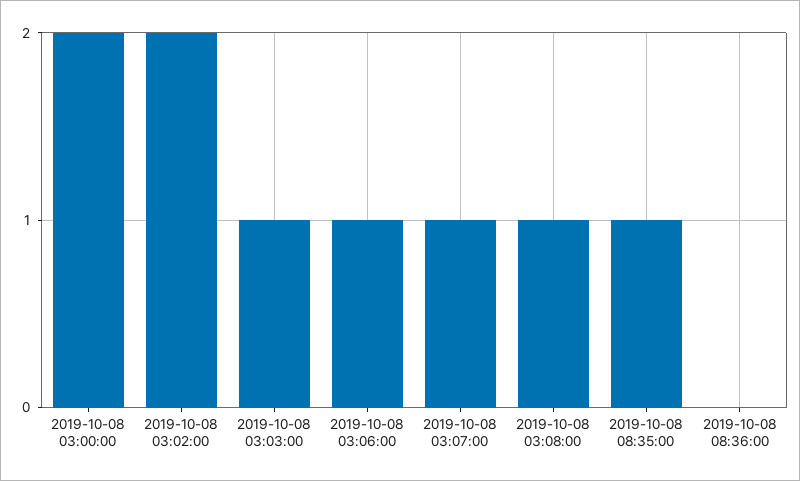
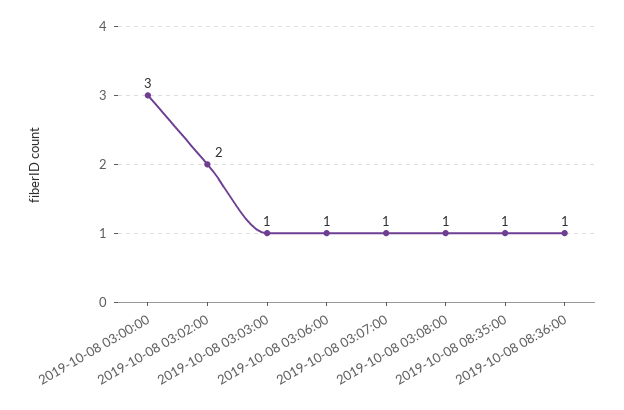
2019-10-08 03:00:00: 2 -> 3
2019-10-08 08:36:00: 0 -> 1

